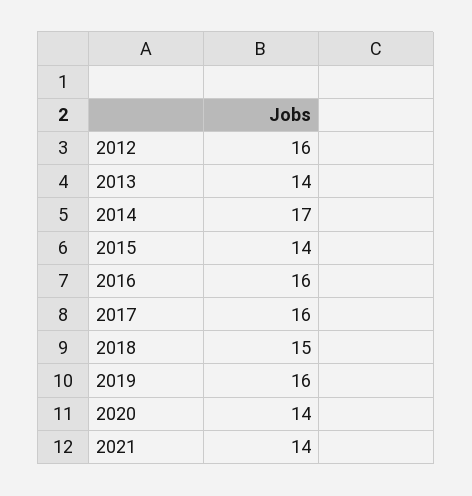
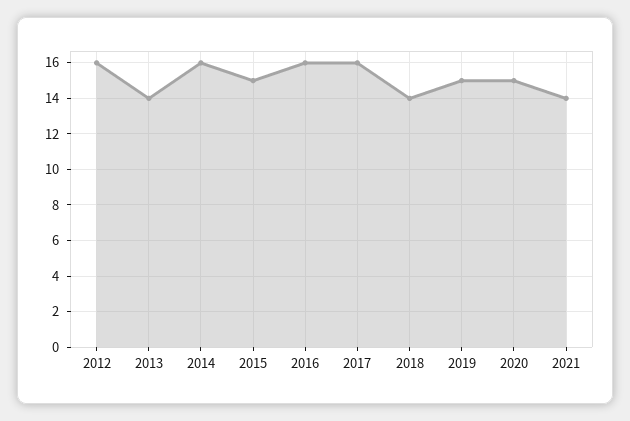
2014: 17 -> 16
2015: 14 -> 15
2018: 15 -> 14
2019: 16 -> 15
2020: 14 -> 15

